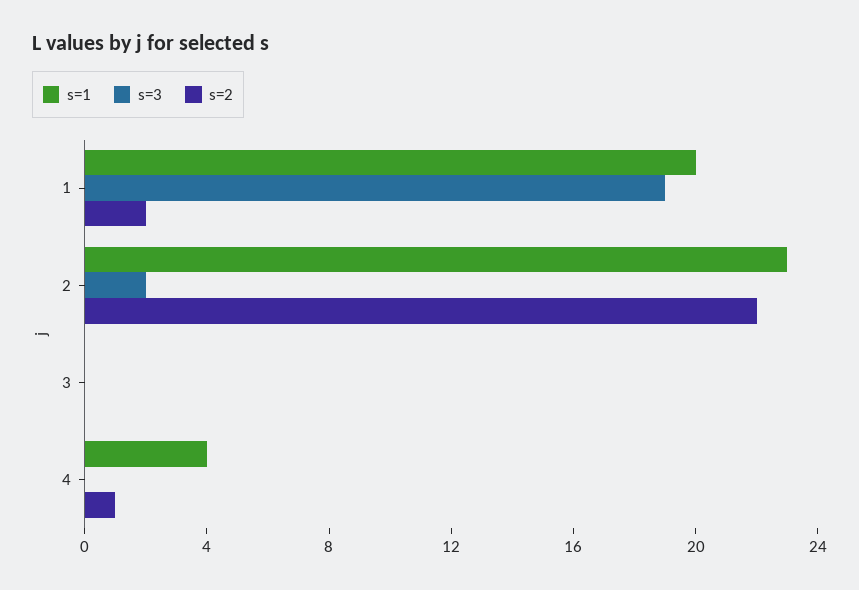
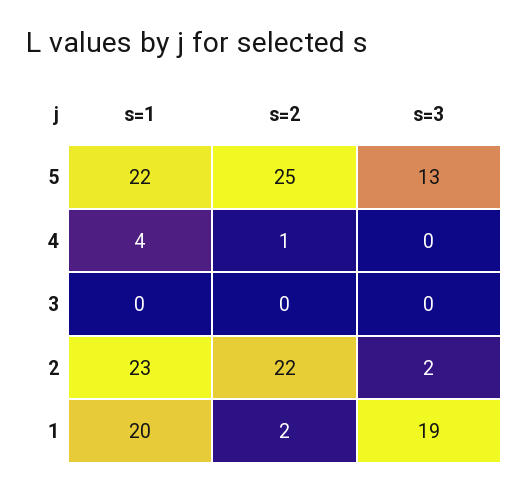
s=1, 5: none -> 22
s=2, 5: none -> 25
s=3, 5: none -> 13

